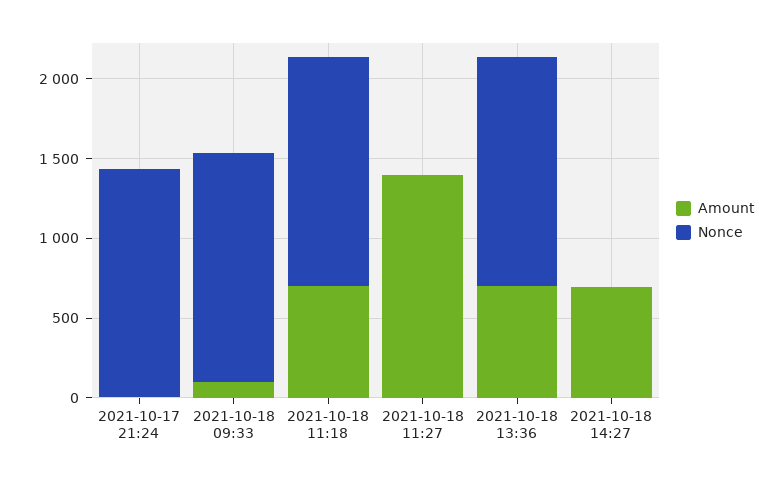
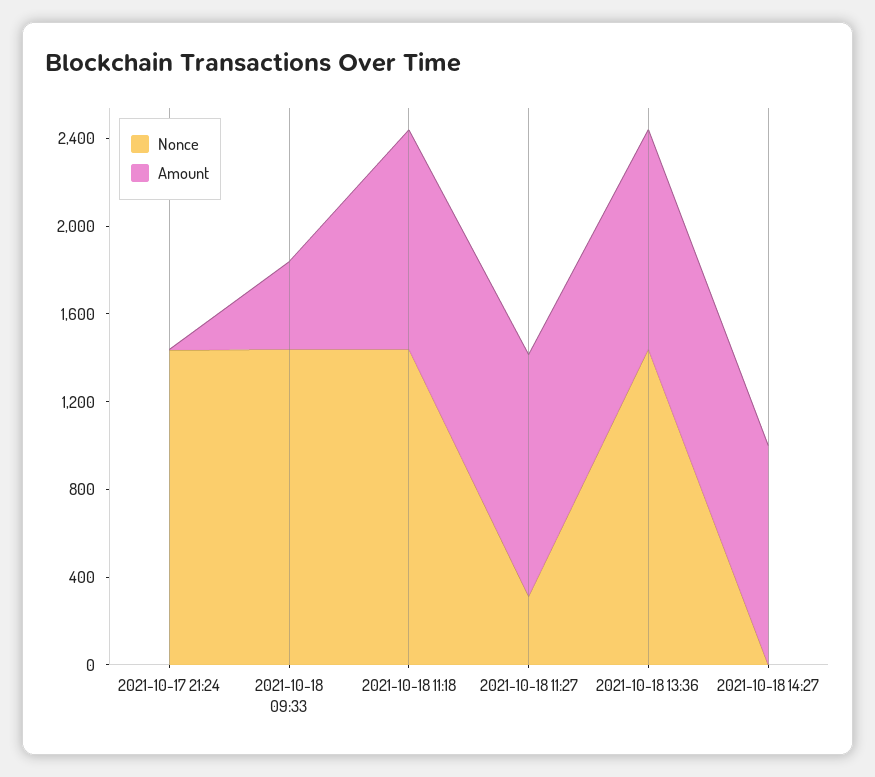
Amount, 2021-10-18 09:33: 100 -> 400
Amount, 2021-10-18 11:18: 700 -> 1000
Amount, 2021-10-18 11:27: 1400 -> 1100
Nonce, 2021-10-18 11:27: 0 -> 300
Amount, 2021-10-18 13:36: 700 -> 1000
Amount, 2021-10-18 14:27: 700 -> 1000

